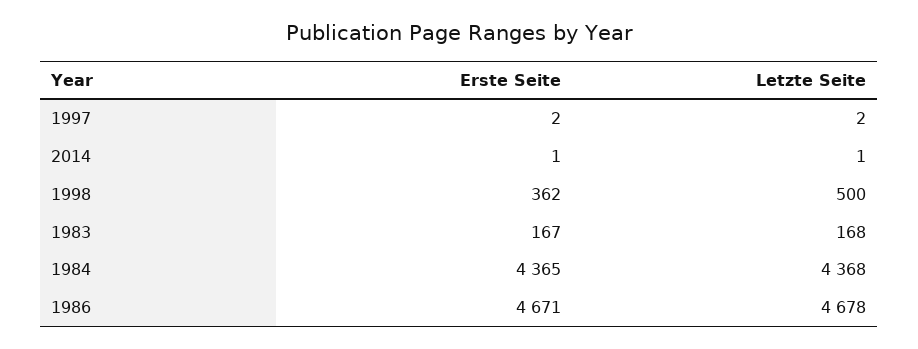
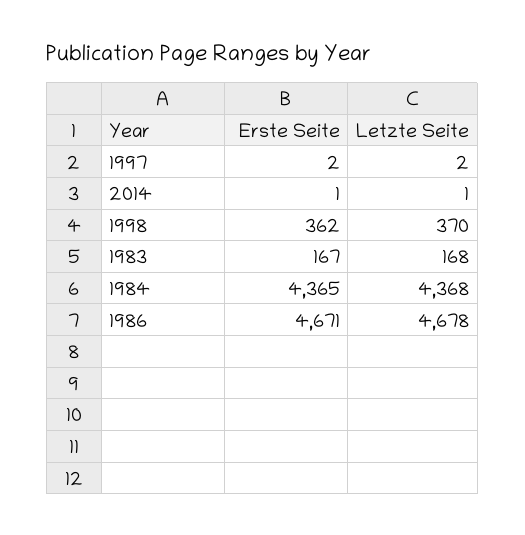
Letzte Seite, 1998: 500 -> 370

